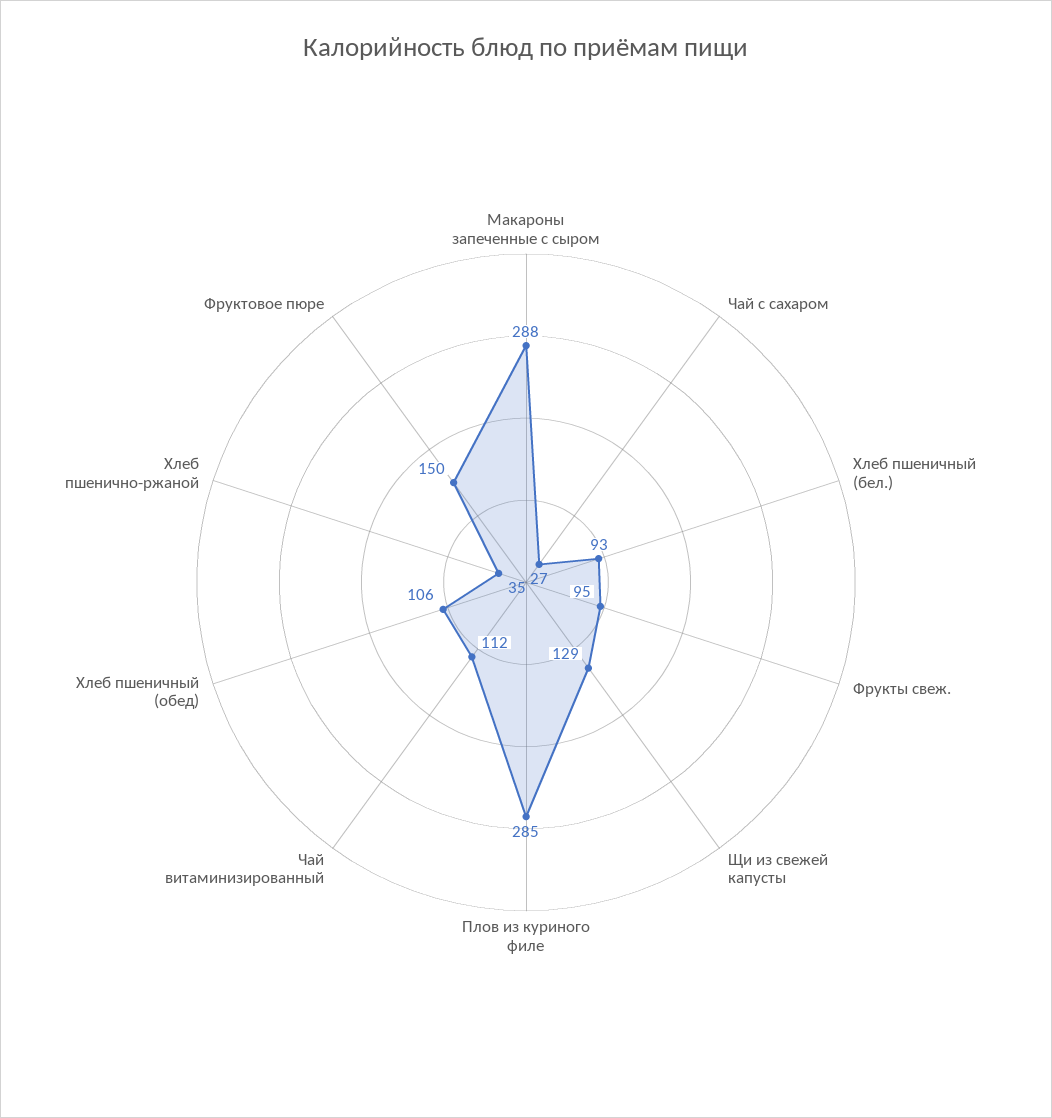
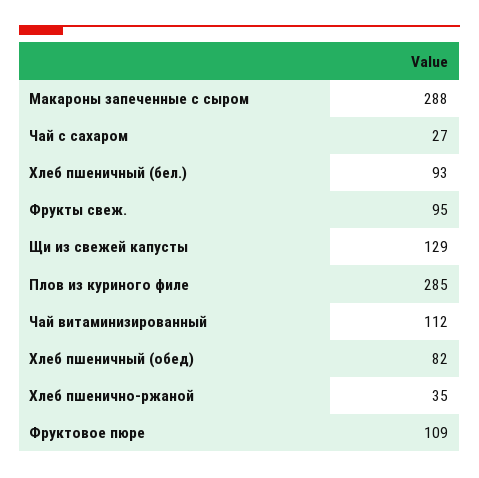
Хлеб пшеничный (обед): 106 -> 82
Фруктовое пюре: 150 -> 109

